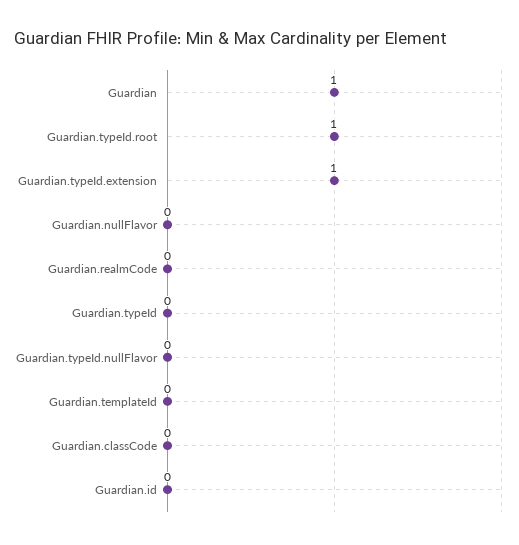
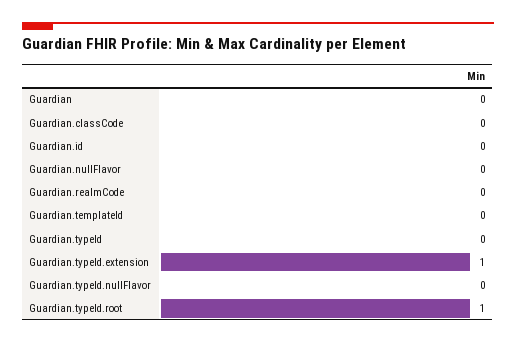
Guardian: 1 -> 0

